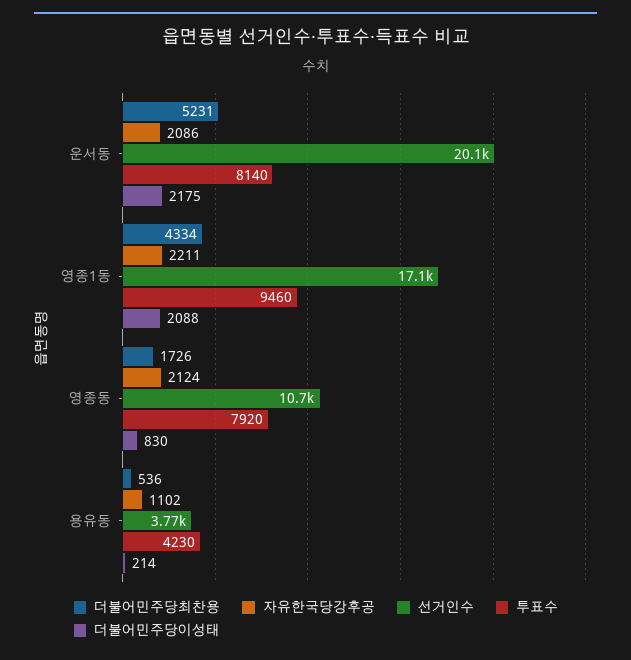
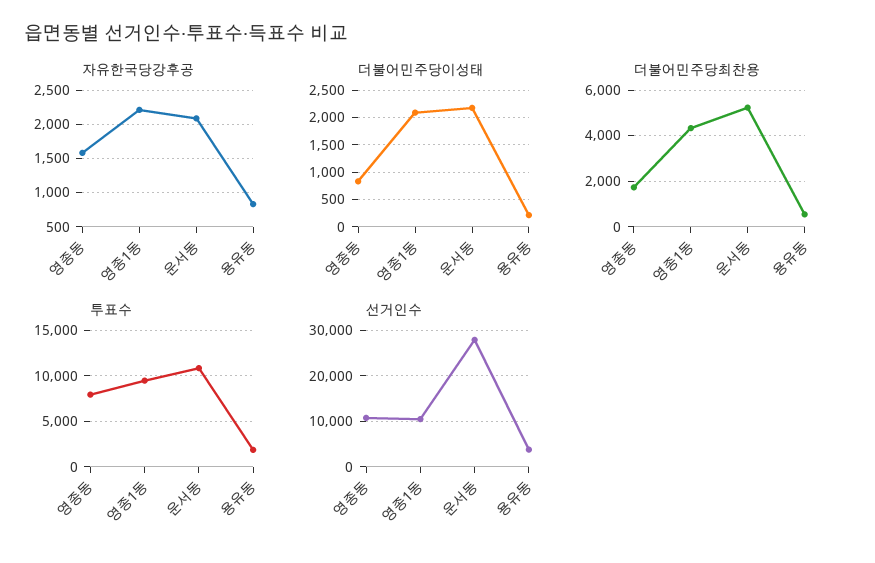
선거인수, 운서동: 20100 -> 28000
투표수, 운서동: 8140 -> 11000
선거인수, 영종1동: 17100 -> 10000
자유한국당강후공, 영종동: 2124 -> 1600
자유한국당강후공, 용유동: 1102 -> 800
투표수, 용유동: 4230 -> 2000

